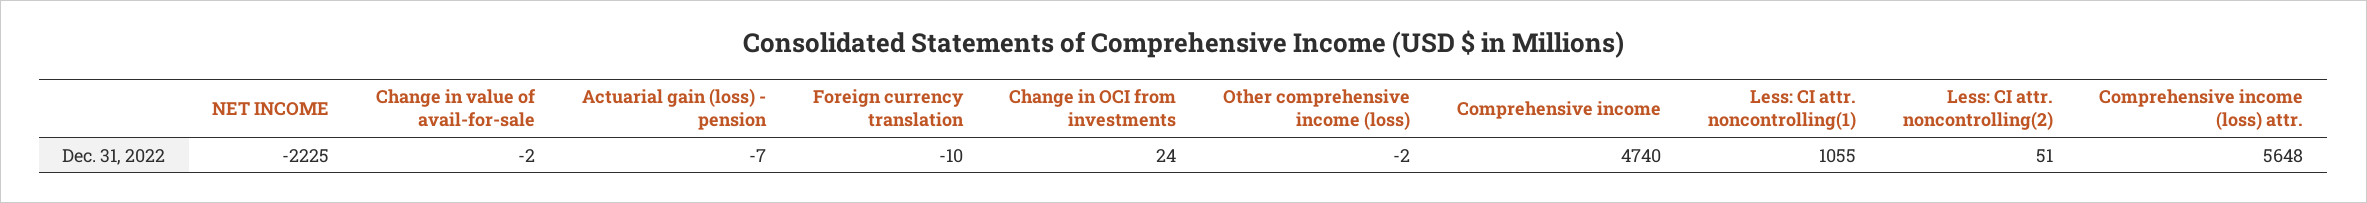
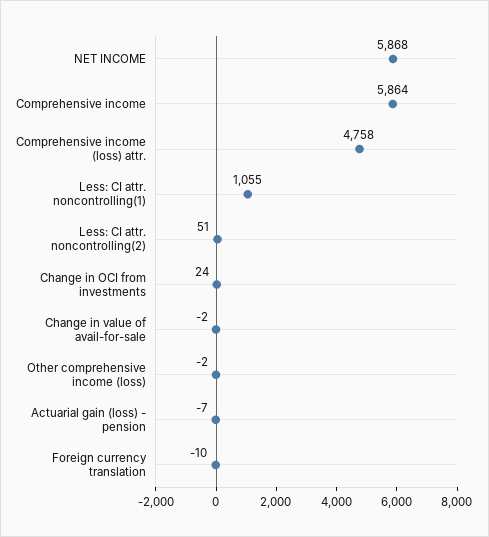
NET INCOME: -2225 -> 5868
Comprehensive income: 4740 -> 5864
Comprehensive income (loss) attr.: 5648 -> 4758

